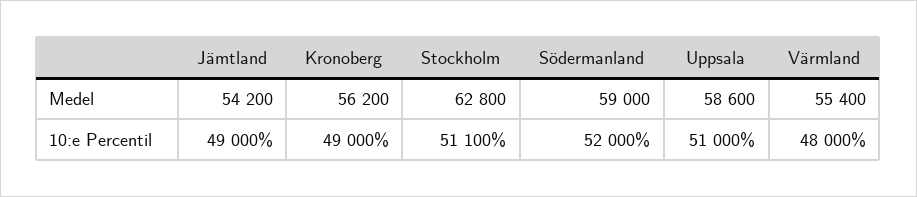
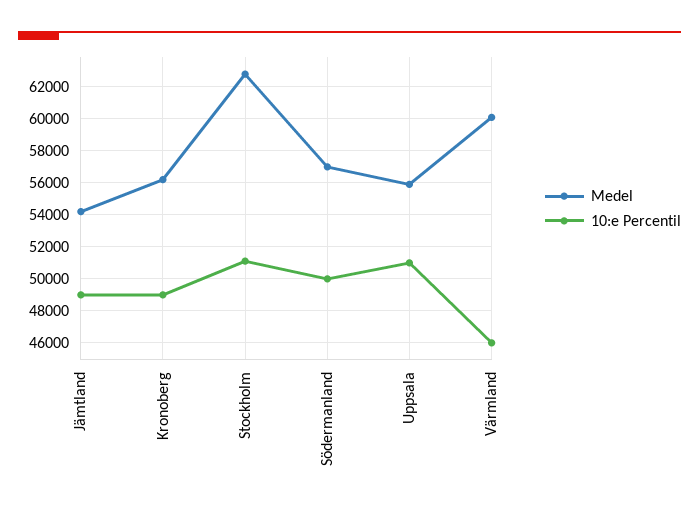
Medel, Södermanland: 59000 -> 57000
Medel, Uppsala: 58600 -> 56000
Medel, Värmland: 55400 -> 60000
10:e Percentil, Södermanland: 52000 -> 50000
10:e Percentil, Värmland: 48000 -> 46000

